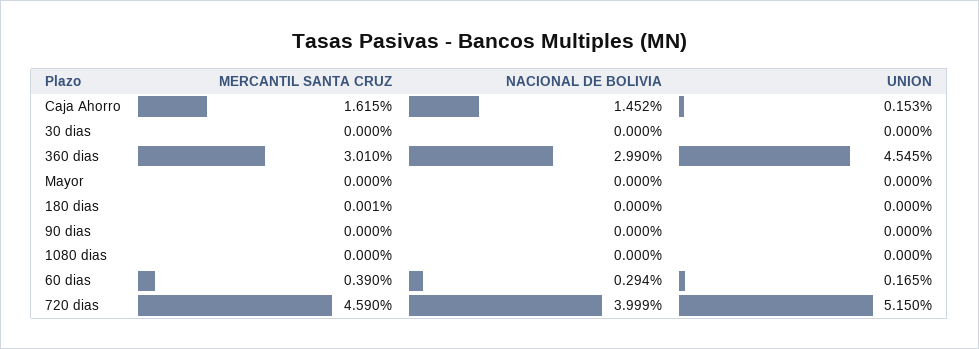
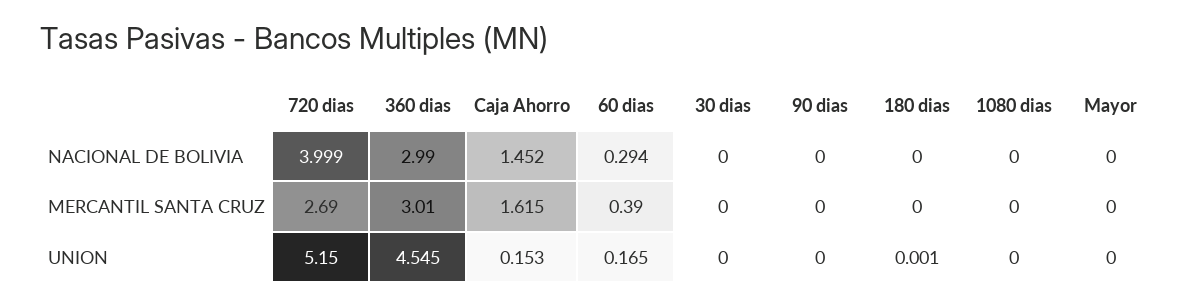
MERCANTIL SANTA CRUZ, 180 dias: 0.001 -> 0
UNION, 180 dias: 0 -> 0.001
MERCANTIL SANTA CRUZ, 720 dias: 4.59 -> 2.69

